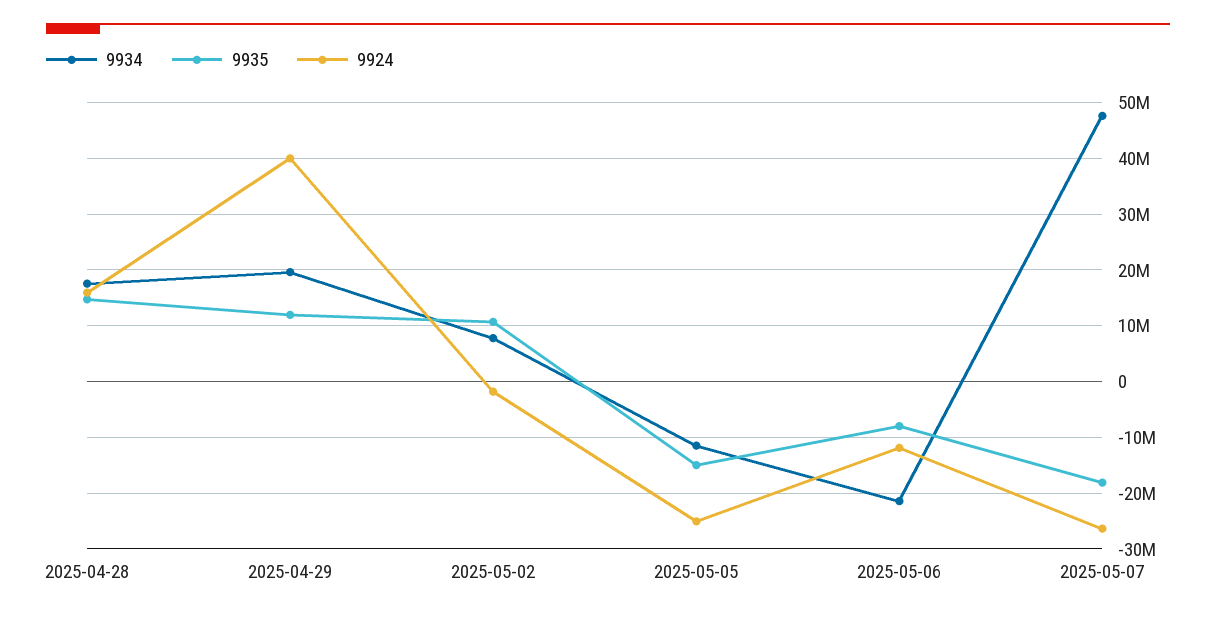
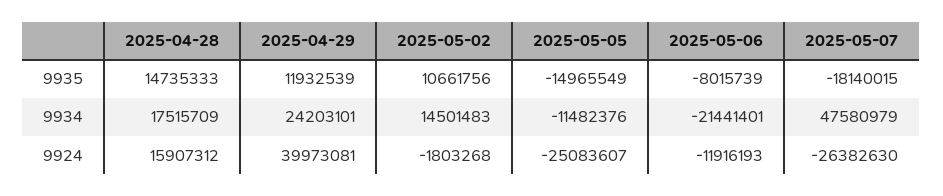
9934, 2025-04-29: 20000000 -> 24203101
9934, 2025-05-02: 8000000 -> 14501483

